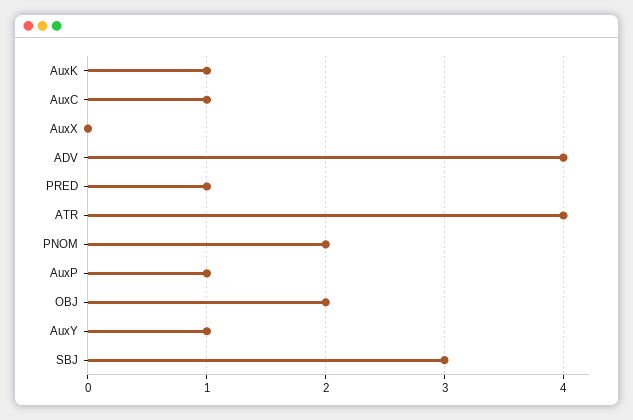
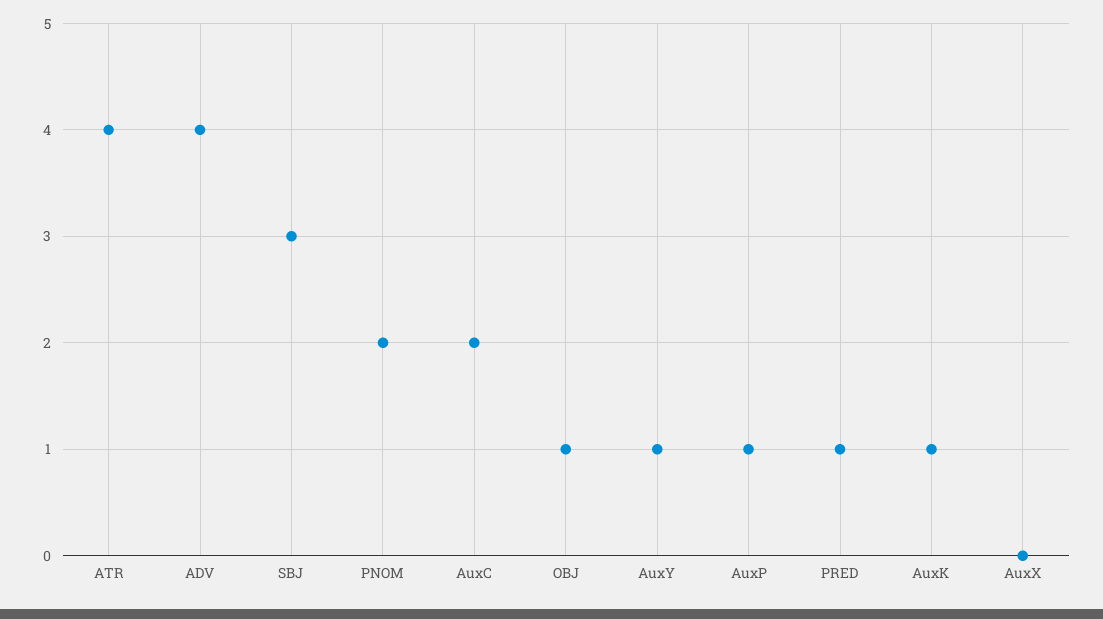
AuxC: 1 -> 2
OBJ: 2 -> 1

